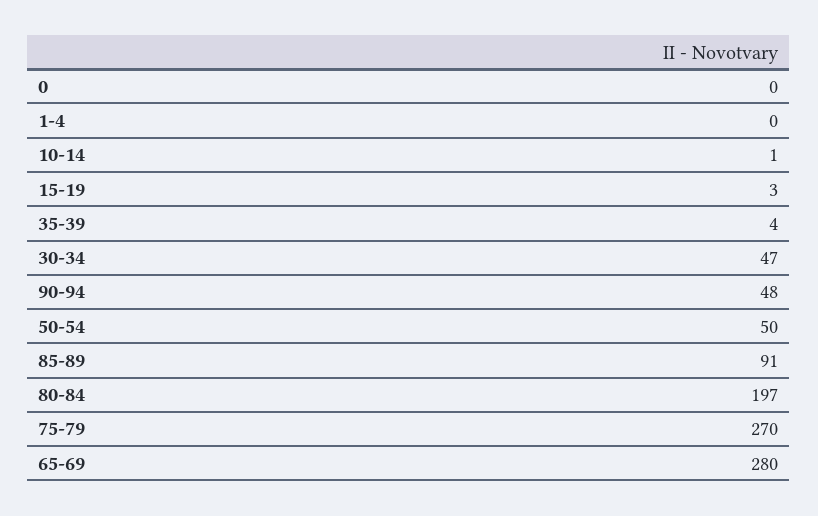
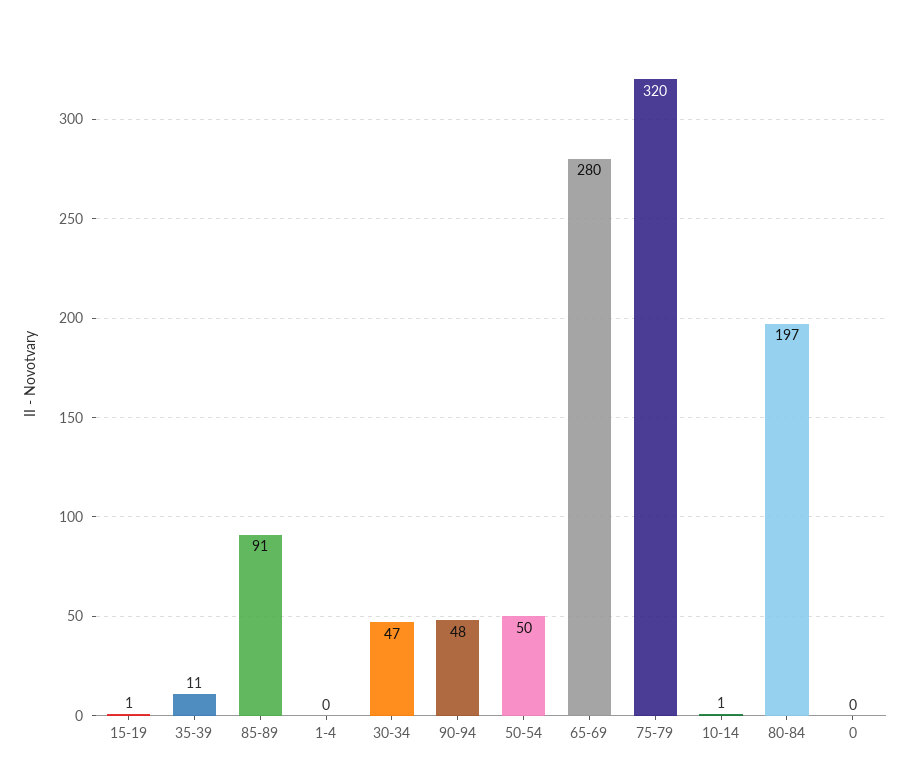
15-19: 3 -> 1
35-39: 4 -> 11
75-79: 270 -> 320

